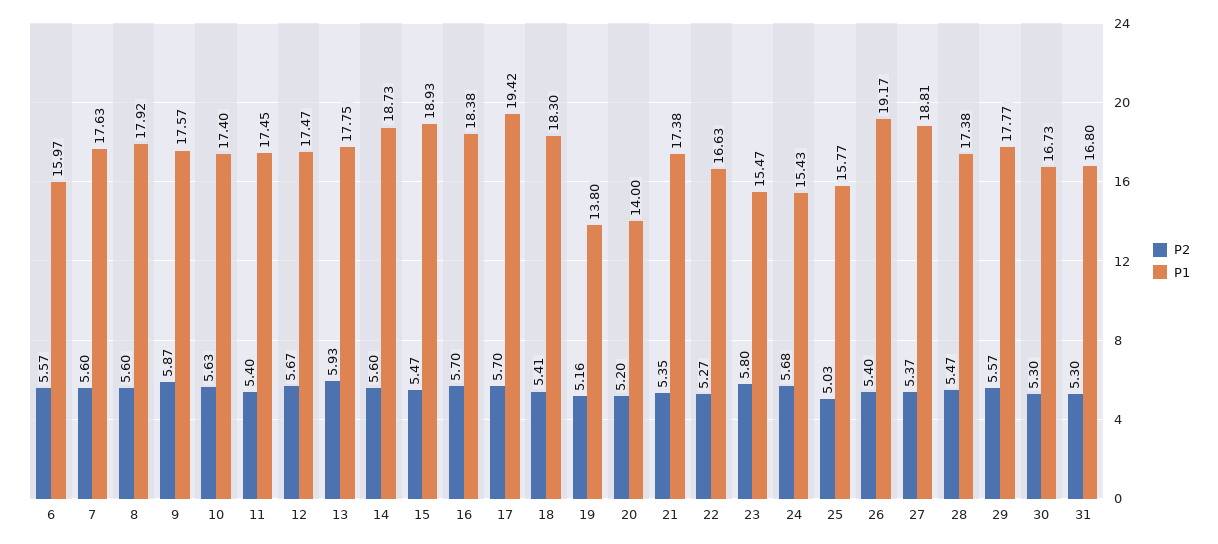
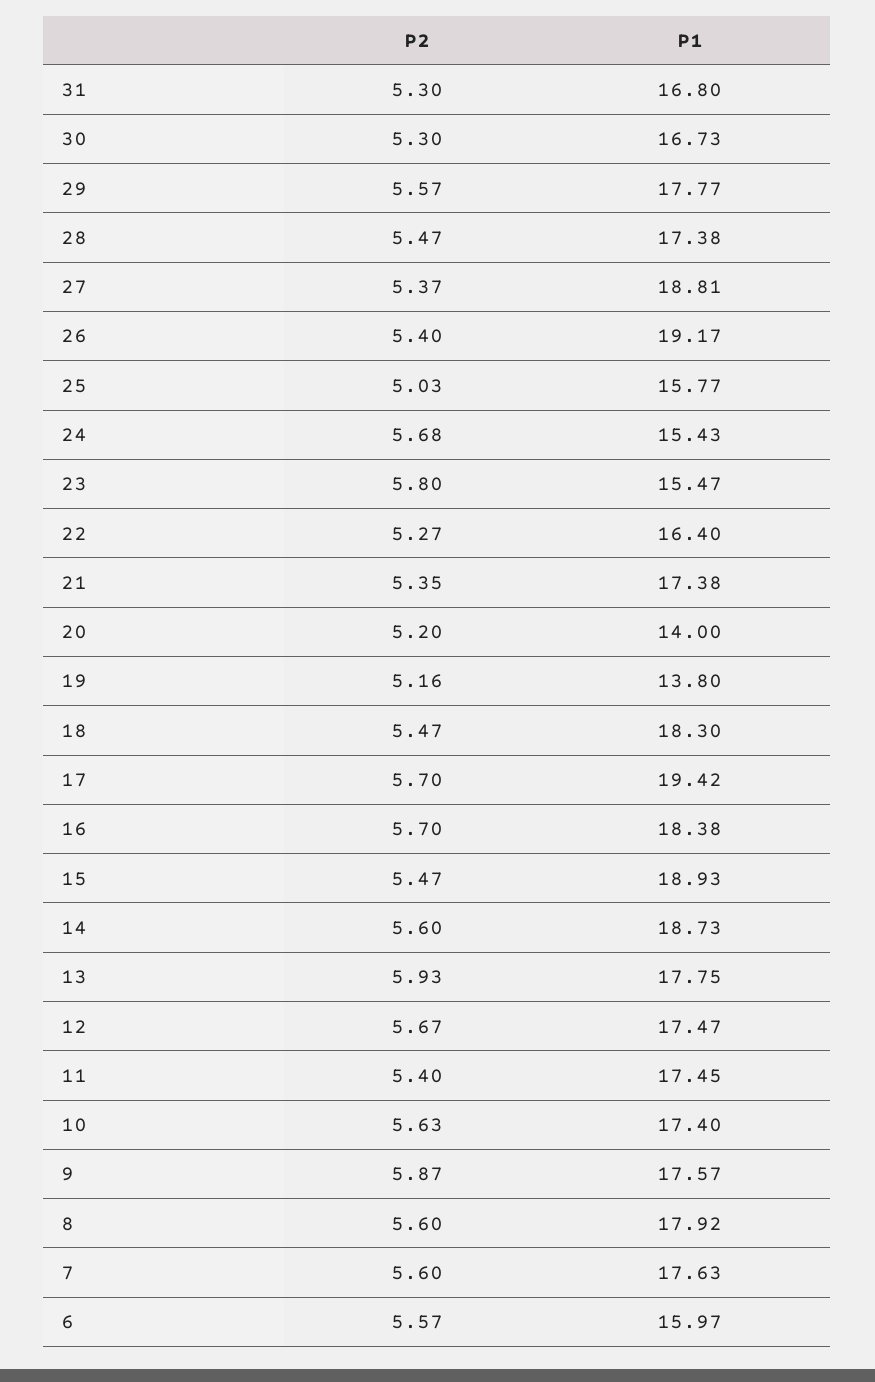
P2, 18: 5.41 -> 5.47
P1, 22: 16.63 -> 16.4

